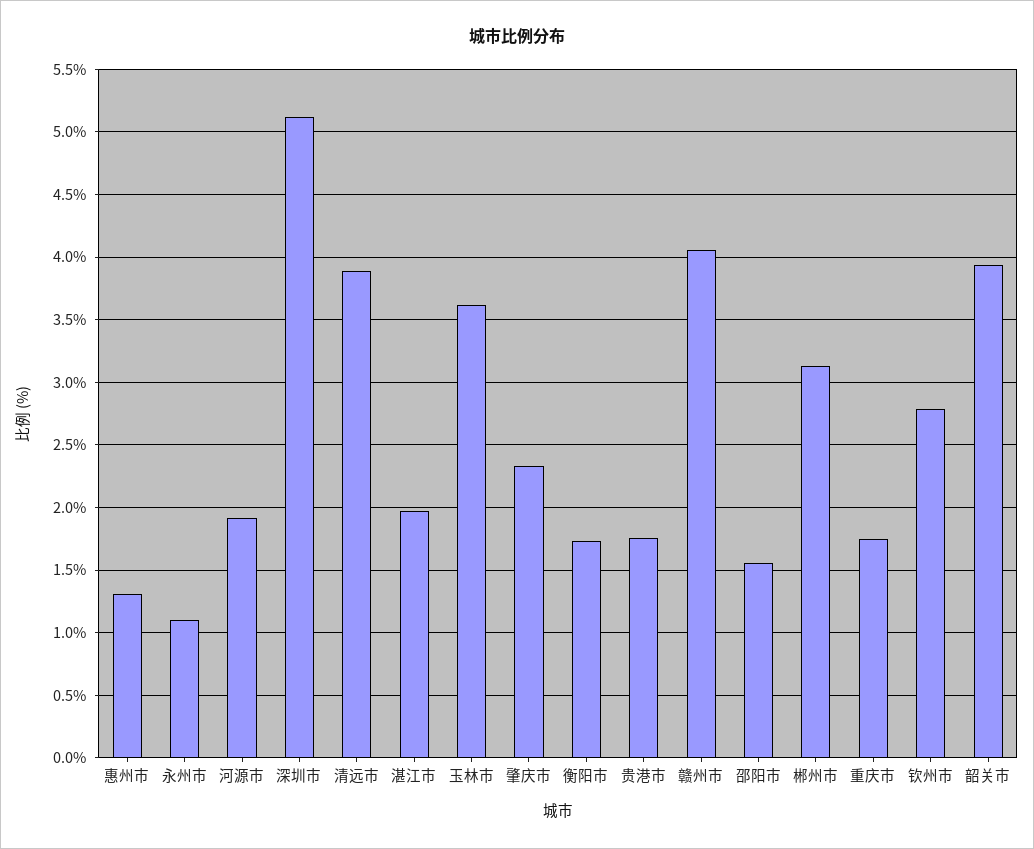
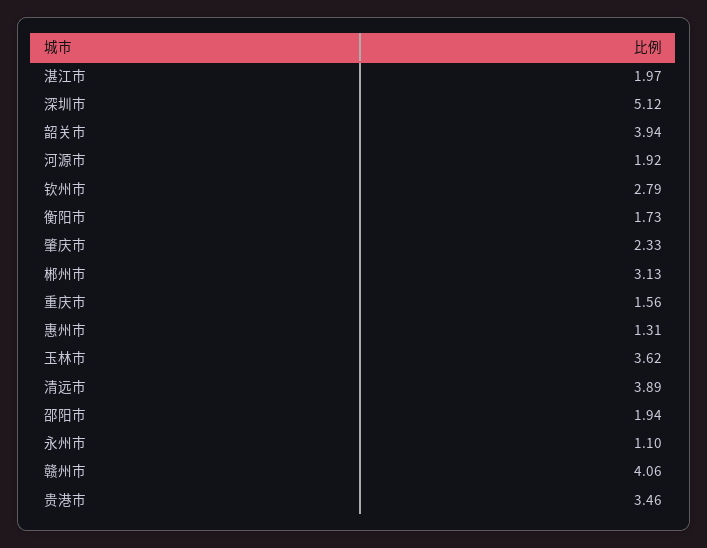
贵港市: 1.75 -> 3.46
邵阳市: 1.55 -> 1.94
重庆市: 1.75 -> 1.56

